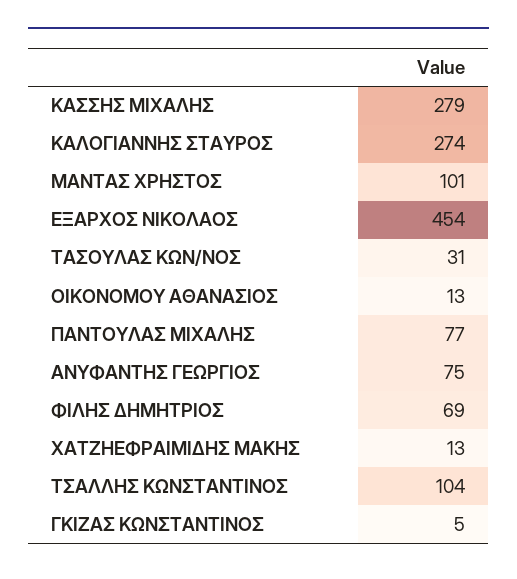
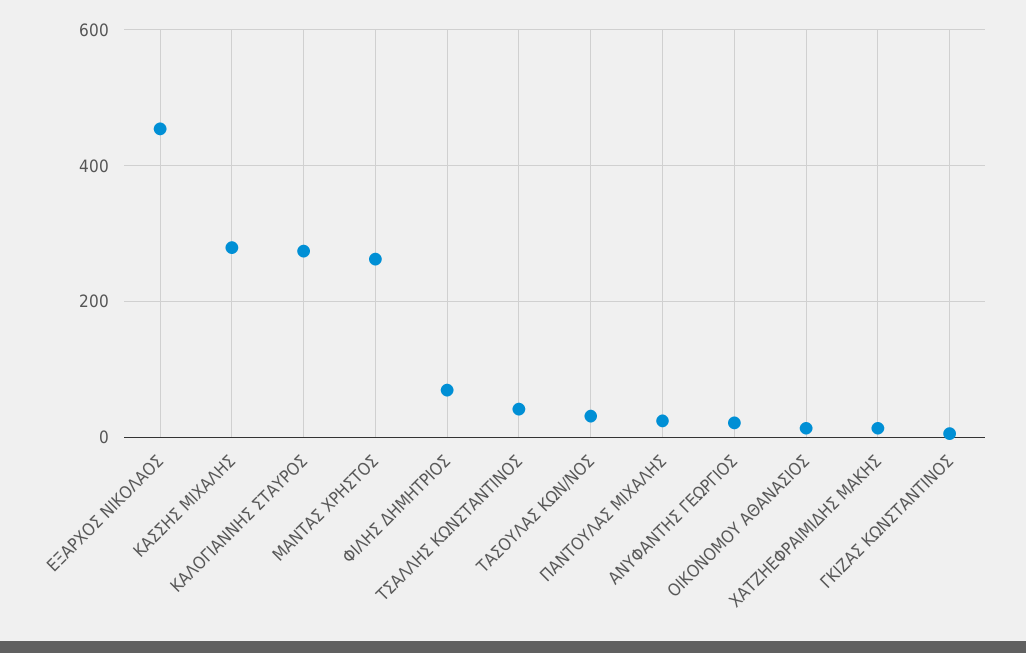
ΜΑΝΤΑΣ ΧΡΗΣΤΟΣ: 101 -> 260
ΠΑΝΤΟΥΛΑΣ ΜΙΧΑΛΗΣ: 77 -> 20
ΑΝΥΦΑΝΤΗΣ ΓΕΩΡΓΙΟΣ: 75 -> 20
ΤΣΑΛΛΗΣ ΚΩΝΣΤΑΝΤΙΝΟΣ: 104 -> 40

